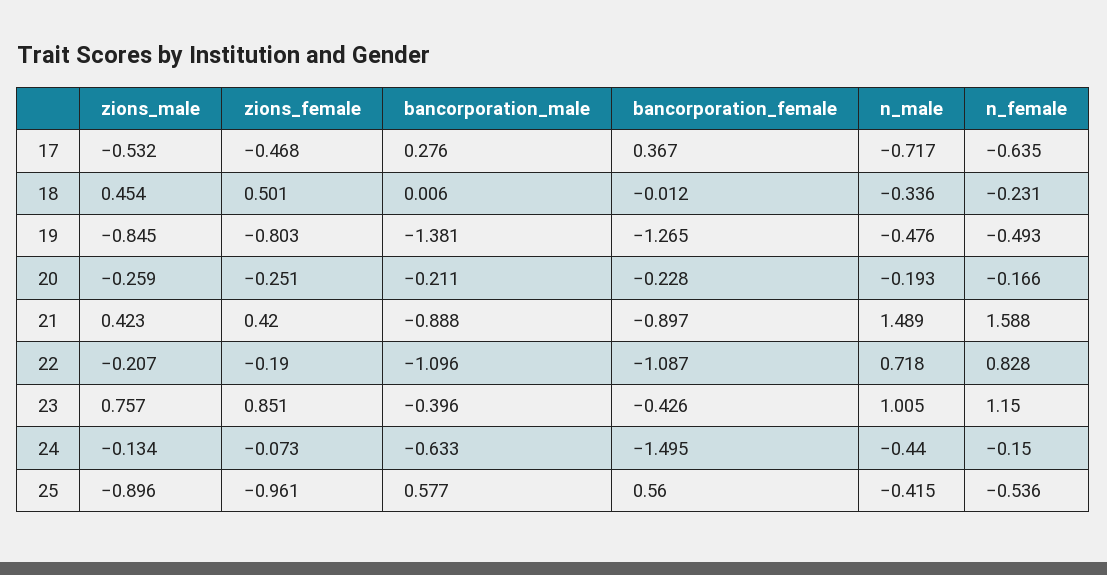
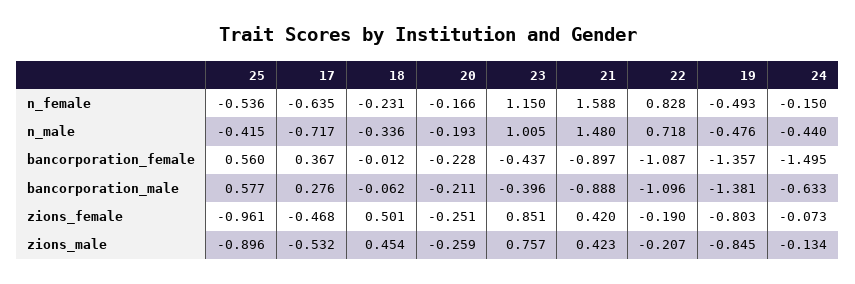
bancorporation_male, 18: 0.006 -> -0.062
bancorporation_female, 19: -1.265 -> -1.357
n_male, 21: 1.489 -> 1.48
bancorporation_female, 23: -0.426 -> -0.437

